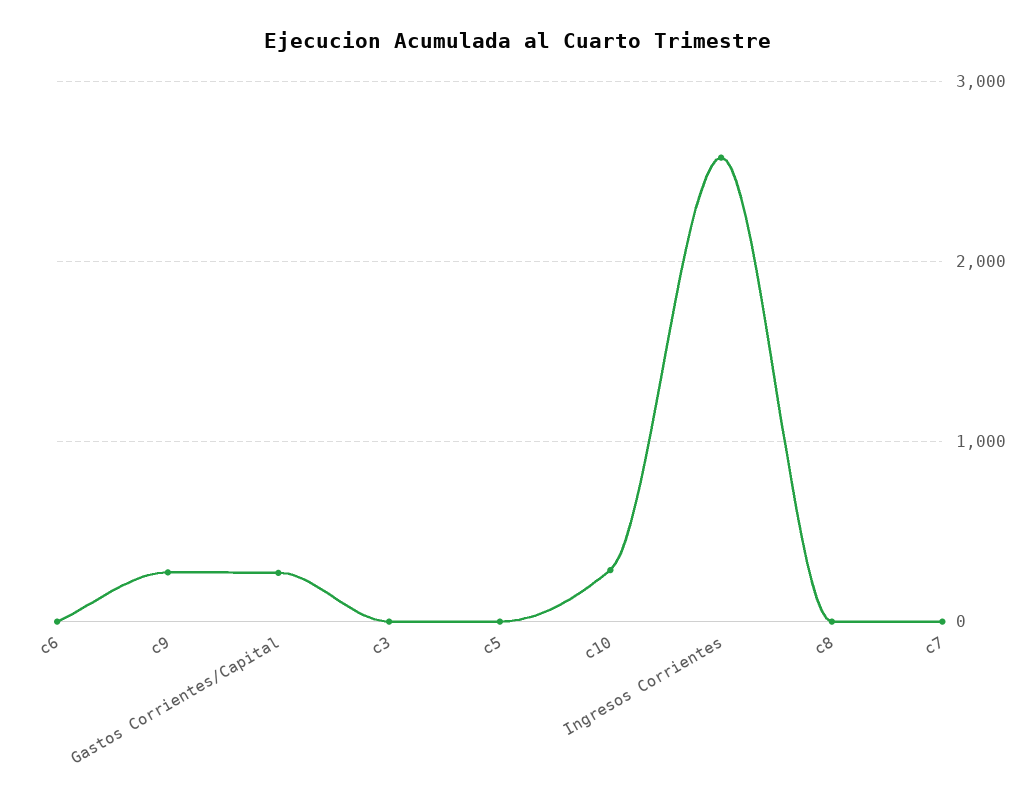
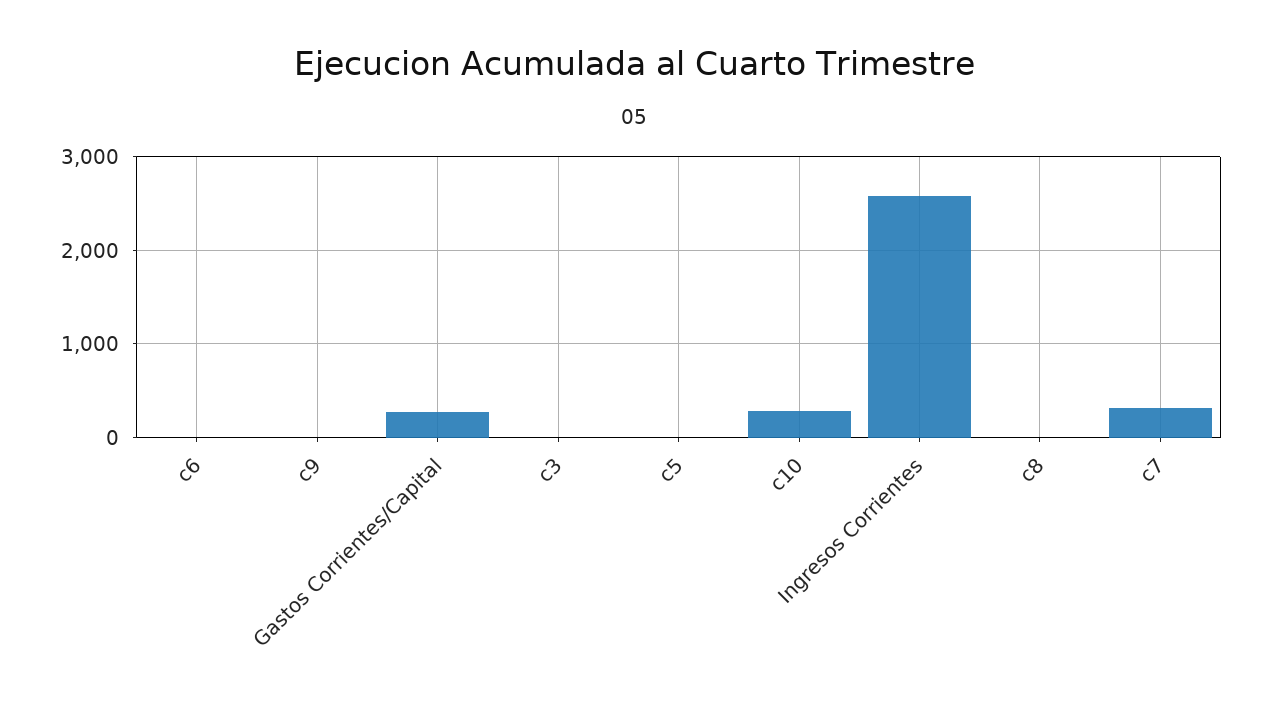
c9: 300 -> 0
c7: 0 -> 300

